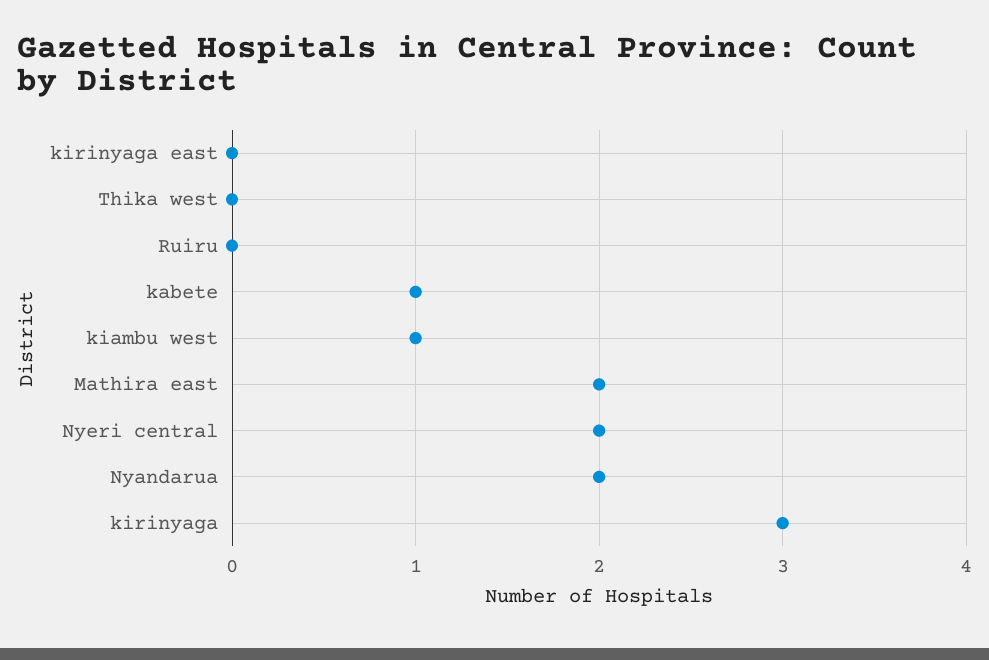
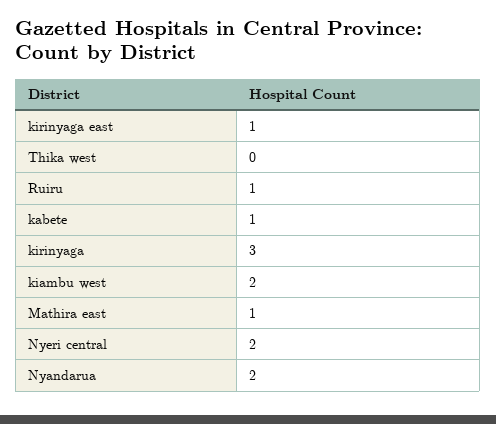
kirinyaga east: 0 -> 1
Ruiru: 0 -> 1
kiambu west: 1 -> 2
Mathira east: 2 -> 1

